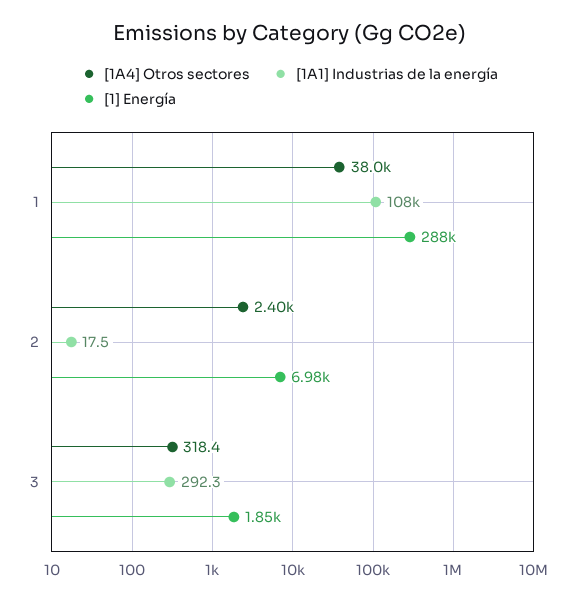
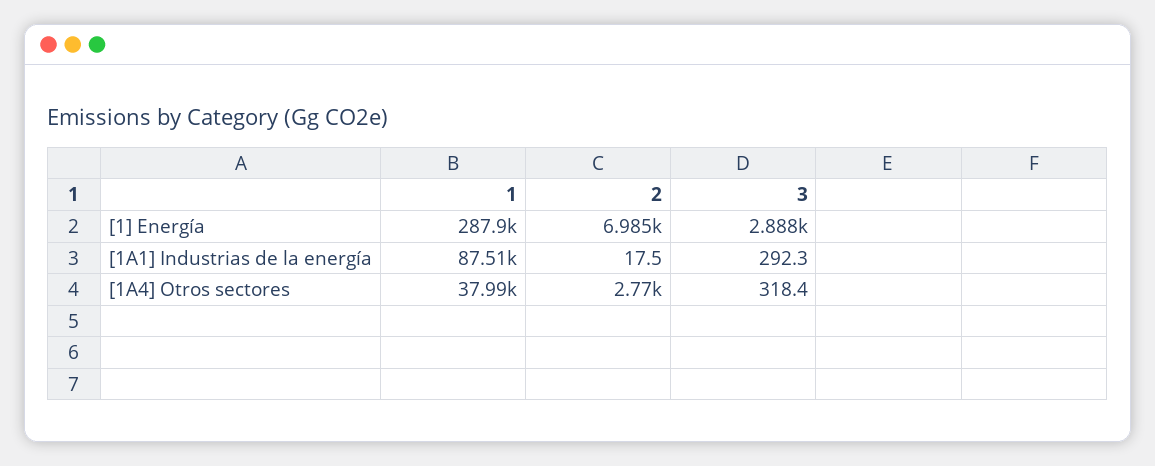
[1A1] Industrias de la energía, 1: 108000 -> 87510
[1A4] Otros sectores, 2: 2400 -> 2770
[1] Energía, 3: 1850 -> 2888

